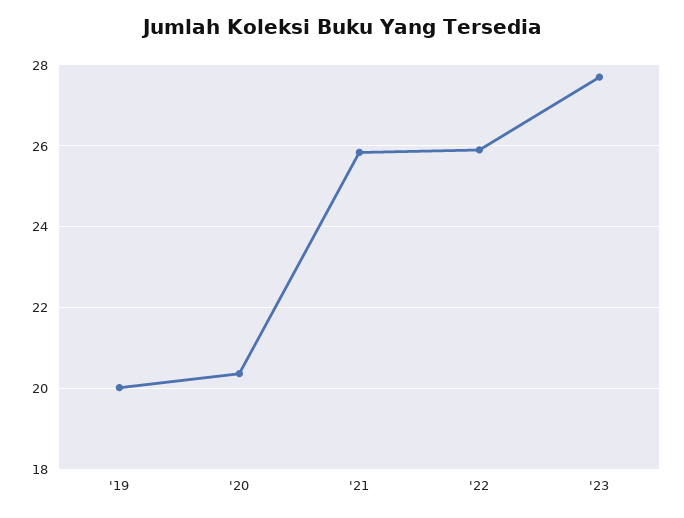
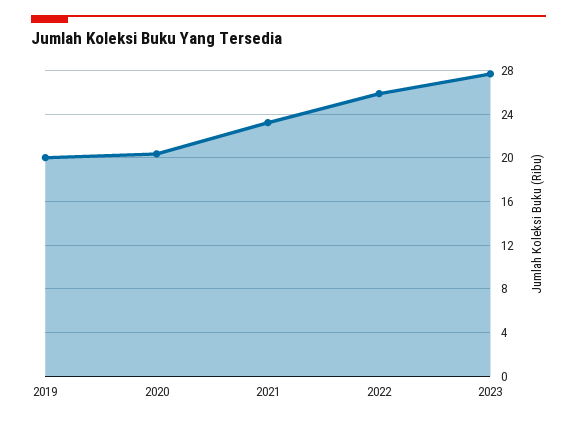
'21: 25.8 -> 23

